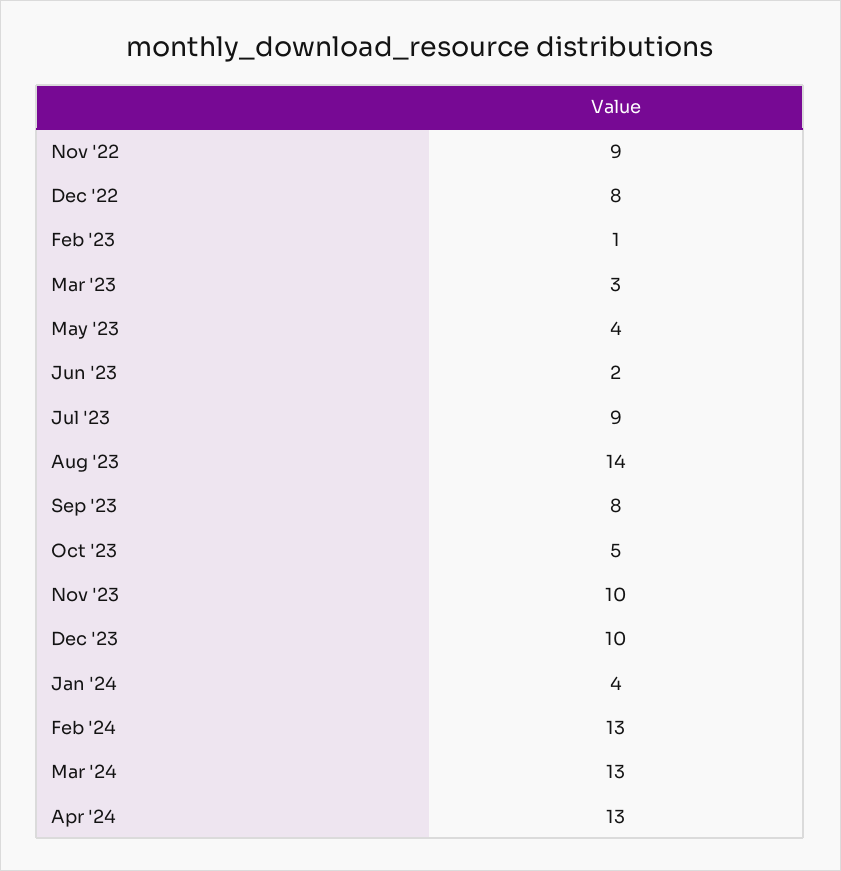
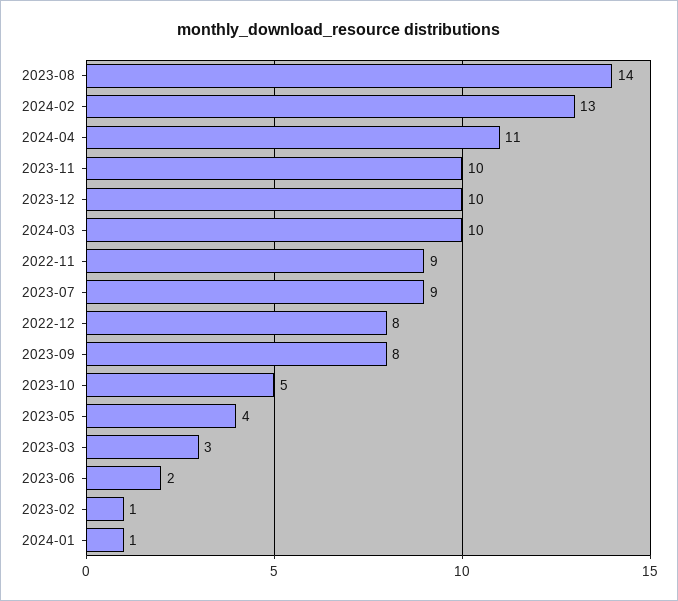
Jan '24: 4 -> 1
Mar '24: 13 -> 10
Apr '24: 13 -> 11

